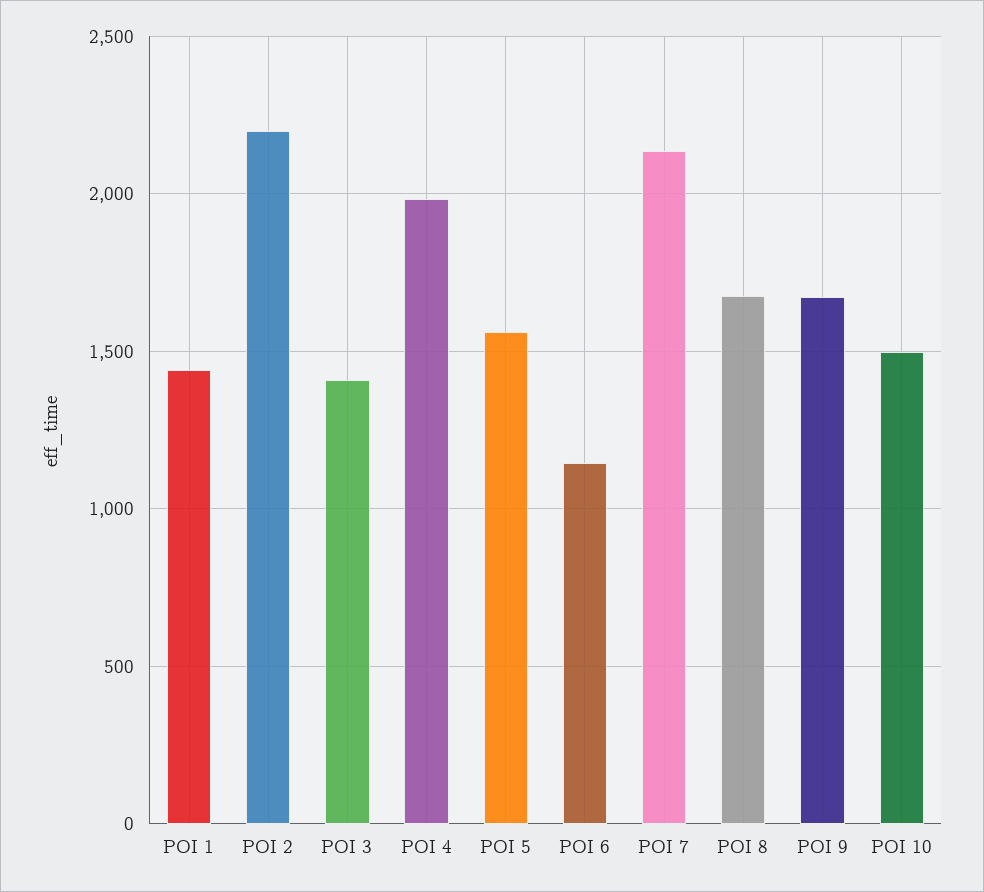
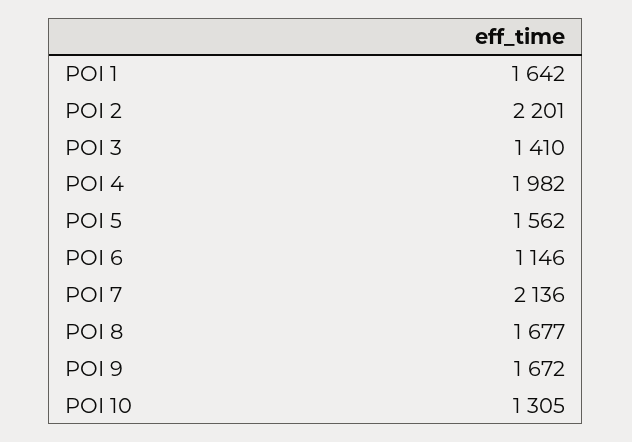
POI 1: 1450 -> 1642
POI 10: 1500 -> 1305

